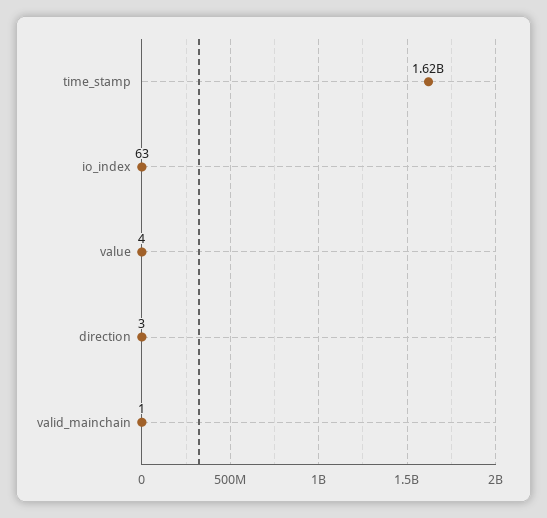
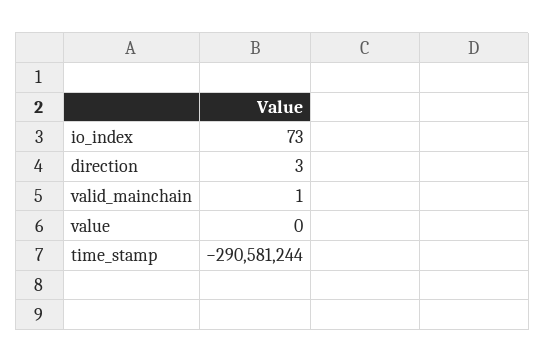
time_stamp: 1620000000 -> -290581244
io_index: 63 -> 73
value: 4 -> 0

